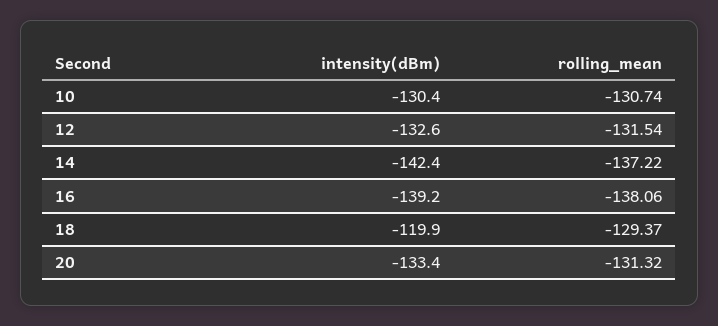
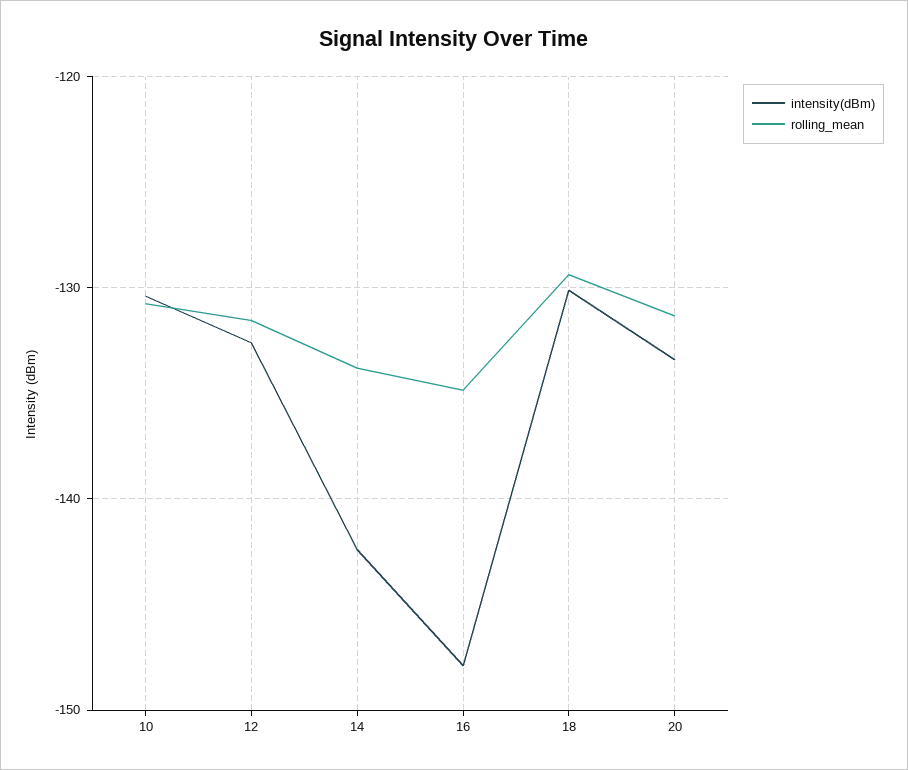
rolling_mean, 14: -137.22 -> -134
intensity(dBm), 16: -139.2 -> -148
rolling_mean, 16: -138.06 -> -135
intensity(dBm), 18: -119.9 -> -130

